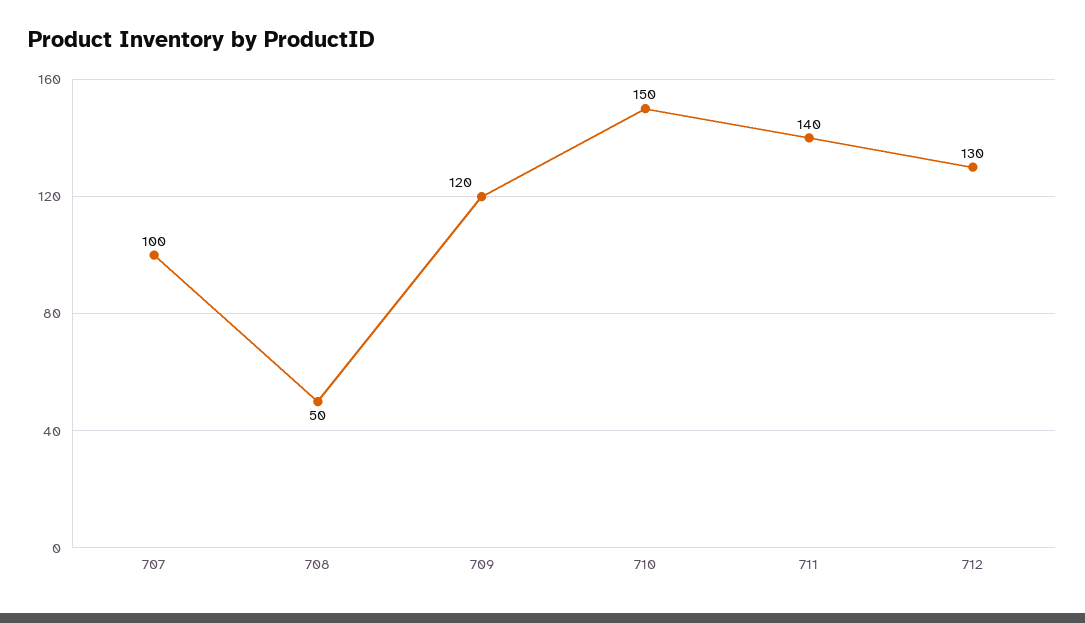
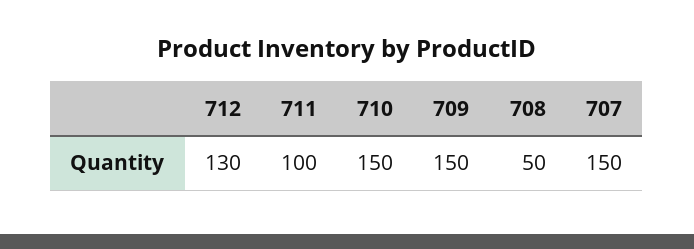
707: 100 -> 150
709: 120 -> 150
711: 140 -> 100

